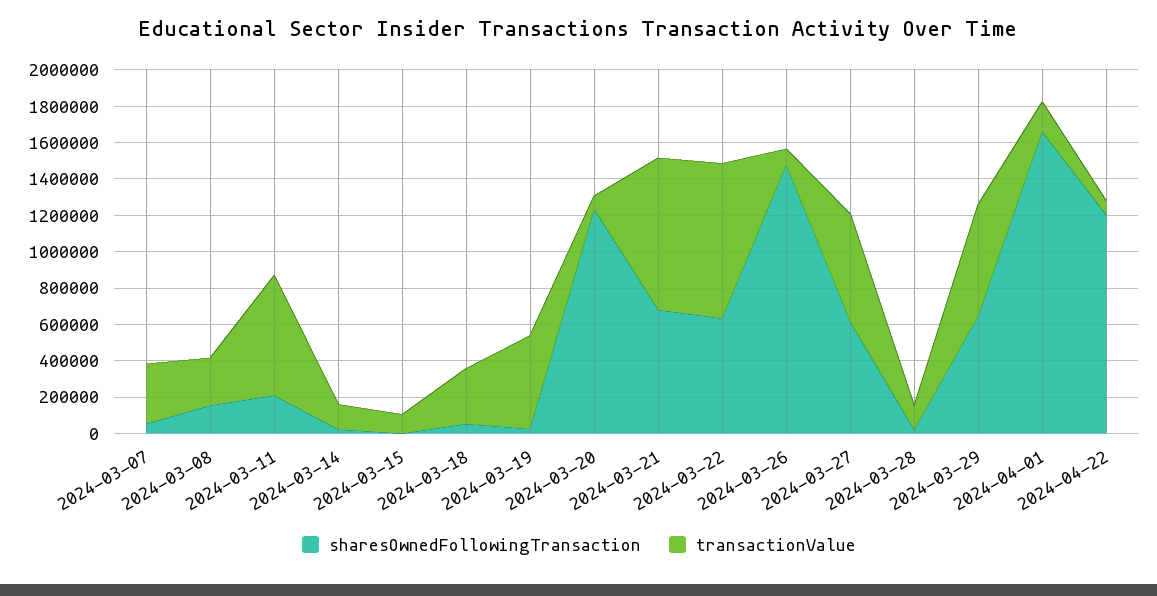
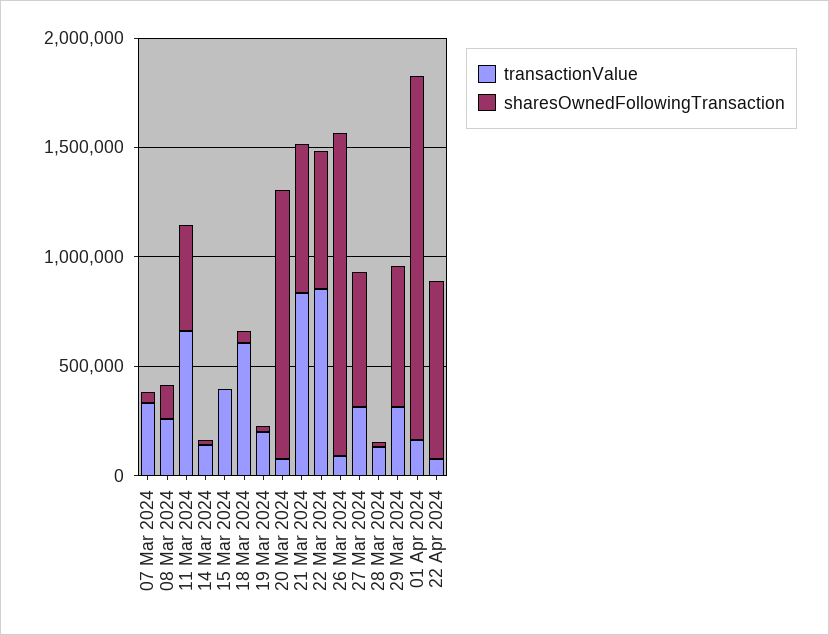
sharesOwnedFollowingTransaction, 2024-03-11: 200000 -> 500000
transactionValue, 2024-03-15: 100000 -> 400000
transactionValue, 2024-03-18: 300000 -> 600000
transactionValue, 2024-03-19: 500000 -> 200000
transactionValue, 2024-03-27: 600000 -> 300000
transactionValue, 2024-03-29: 600000 -> 300000
sharesOwnedFollowingTransaction, 2024-04-22: 1200000 -> 800000

